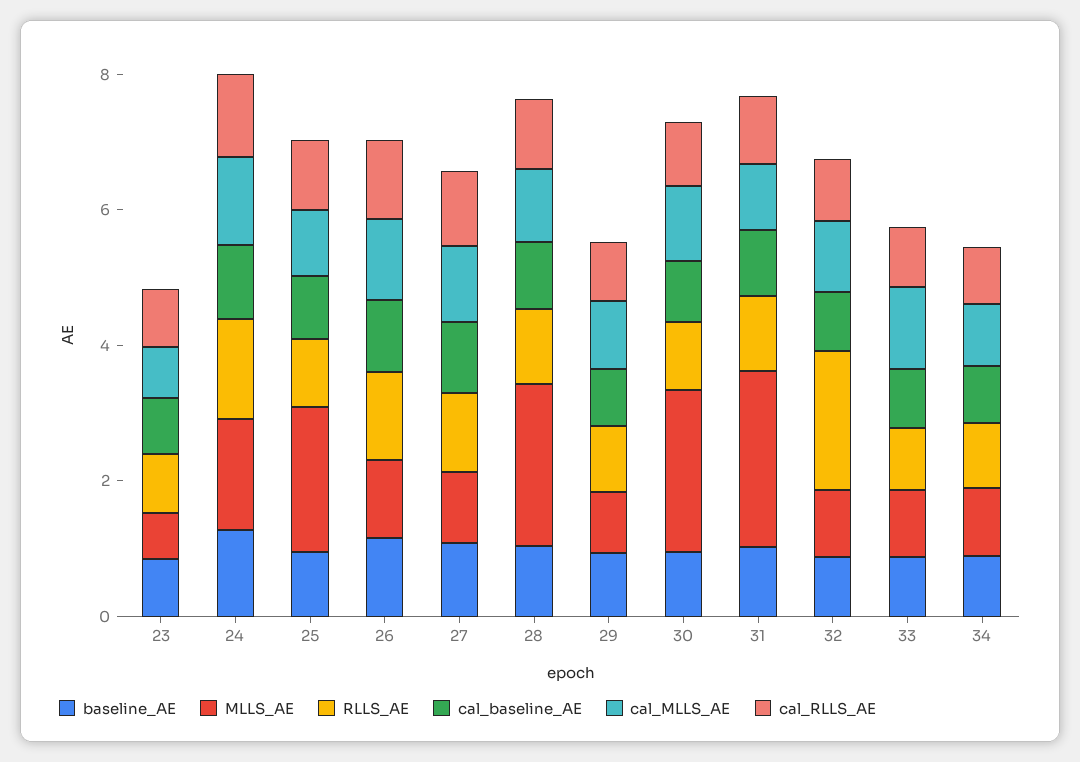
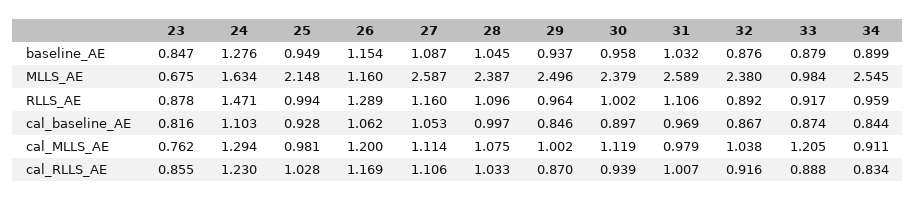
MLLS_AE, 27: 1 -> 2.587
MLLS_AE, 29: 1 -> 2.496
MLLS_AE, 32: 1 -> 2.38
RLLS_AE, 32: 2 -> 0.892
MLLS_AE, 34: 1 -> 2.545

